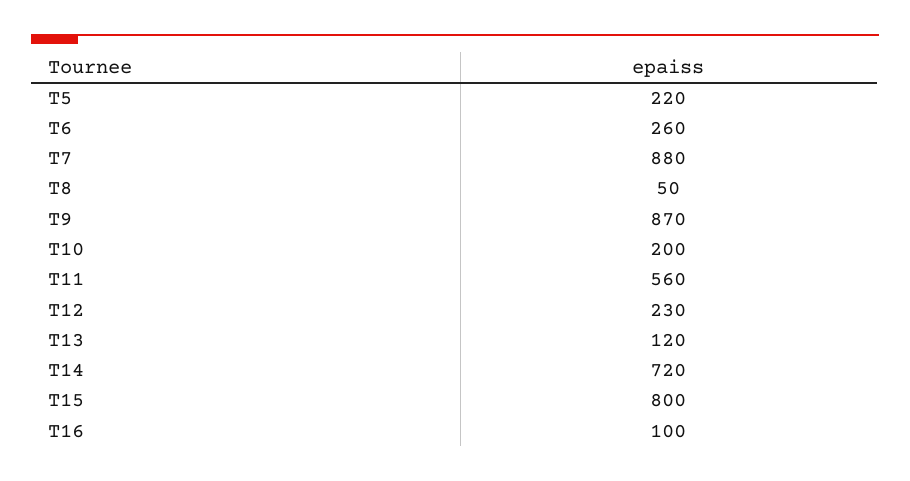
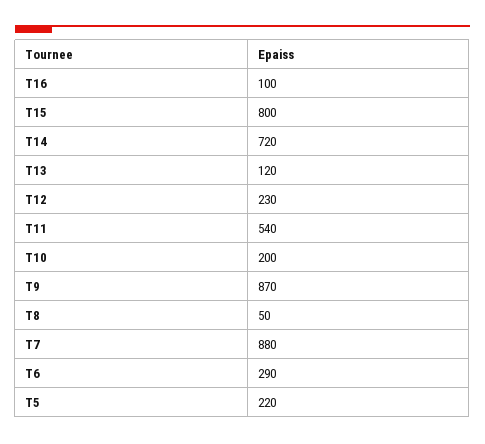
T6: 260 -> 290
T11: 560 -> 540

